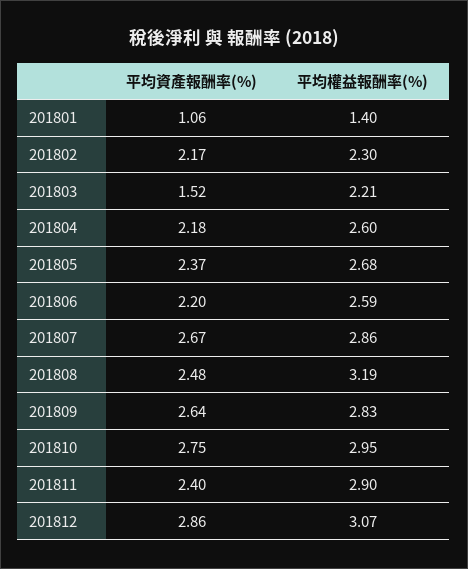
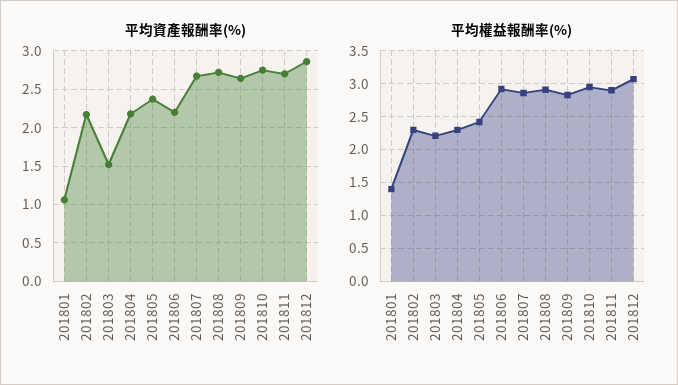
平均權益報酬率(%), 201804: 2.6 -> 2.3
平均權益報酬率(%), 201805: 2.68 -> 2.4
平均權益報酬率(%), 201806: 2.59 -> 2.9
平均資產報酬率(%), 201808: 2.48 -> 2.7
平均權益報酬率(%), 201808: 3.19 -> 2.9
平均資產報酬率(%), 201811: 2.4 -> 2.7

